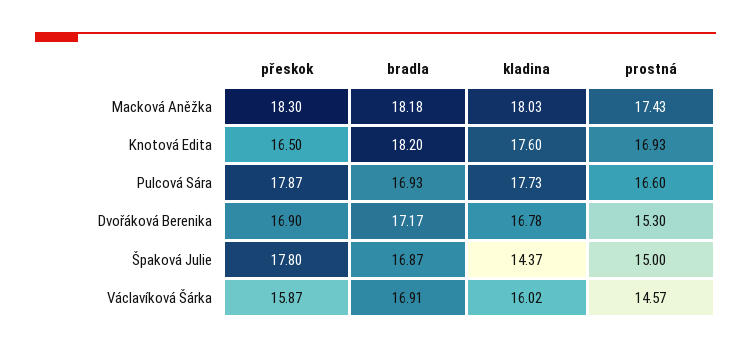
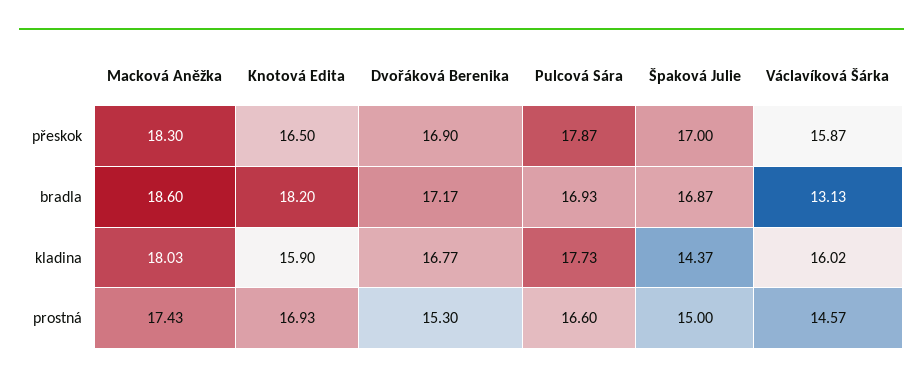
bradla, Macková Aněžka: 18.18 -> 18.6
kladina, Knotová Edita: 17.6 -> 15.9
kladina, Dvořáková Berenika: 16.78 -> 16.77
přeskok, Špaková Julie: 17.8 -> 17
bradla, Václavíková Šárka: 16.91 -> 13.13

